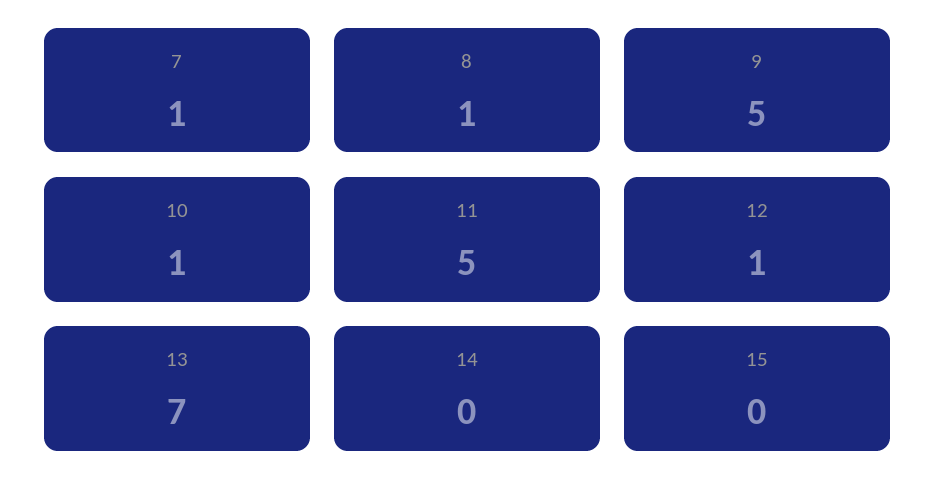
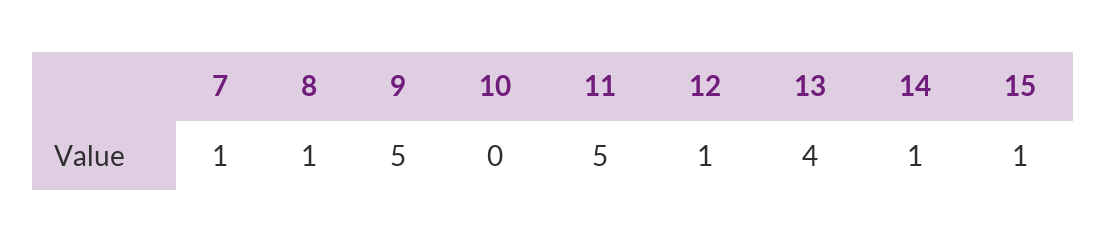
10: 1 -> 0
13: 7 -> 4
14: 0 -> 1
15: 0 -> 1

